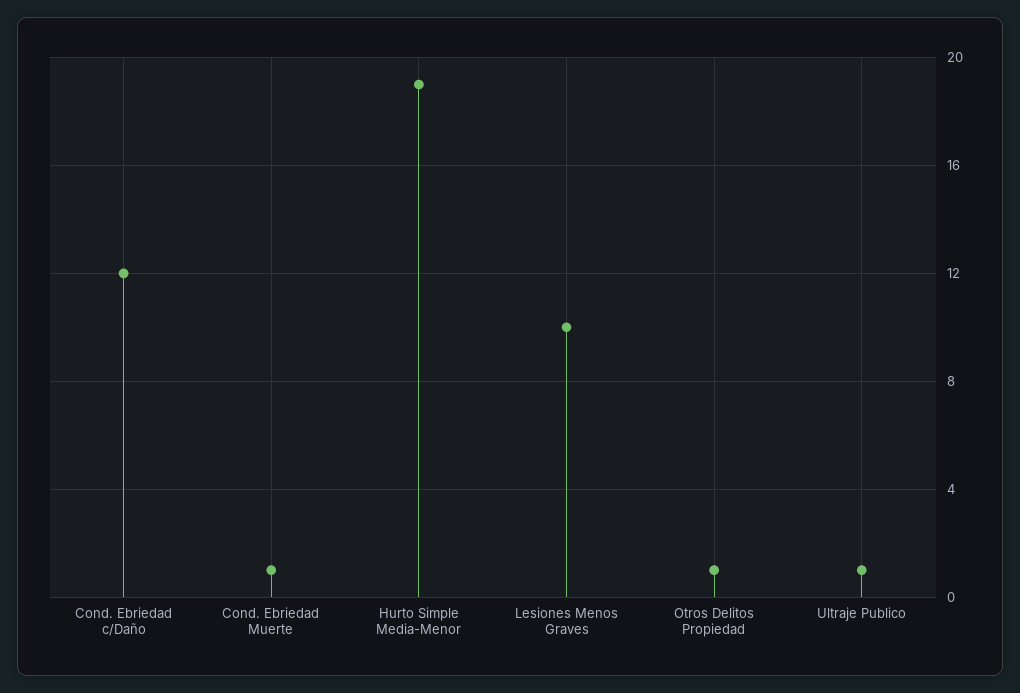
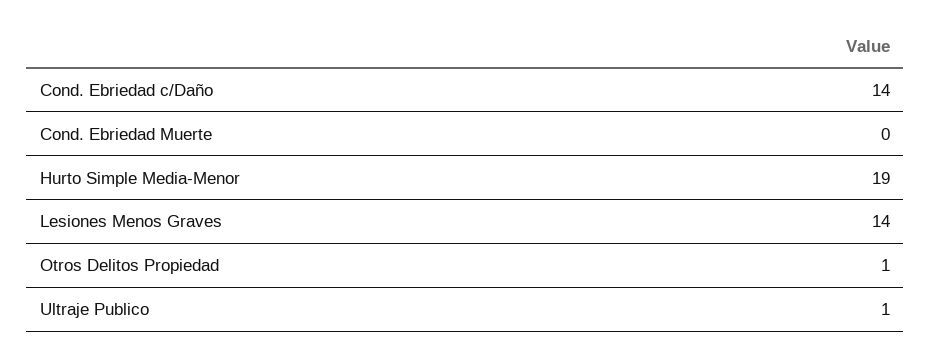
Cond. Ebriedad c/Daño: 12 -> 14
Cond. Ebriedad Muerte: 1 -> 0
Lesiones Menos Graves: 10 -> 14

